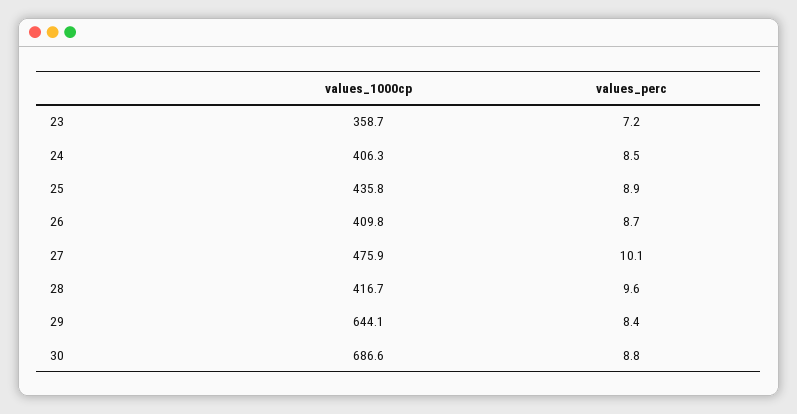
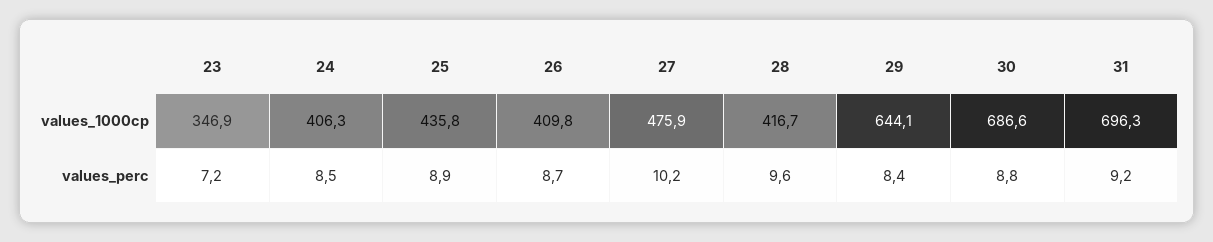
values_1000cp, 23: 358.7 -> 346.9
values_perc, 27: 10.1 -> 10.2
values_1000cp, 31: none -> 696.3
values_perc, 31: none -> 9.2

